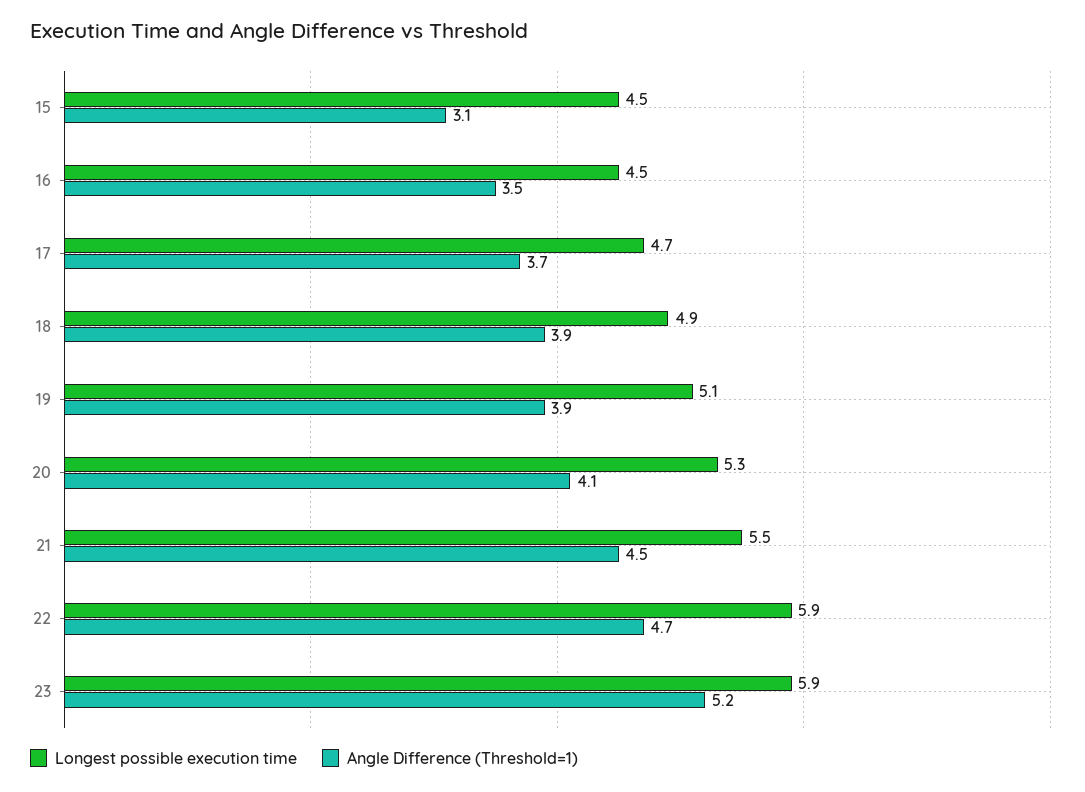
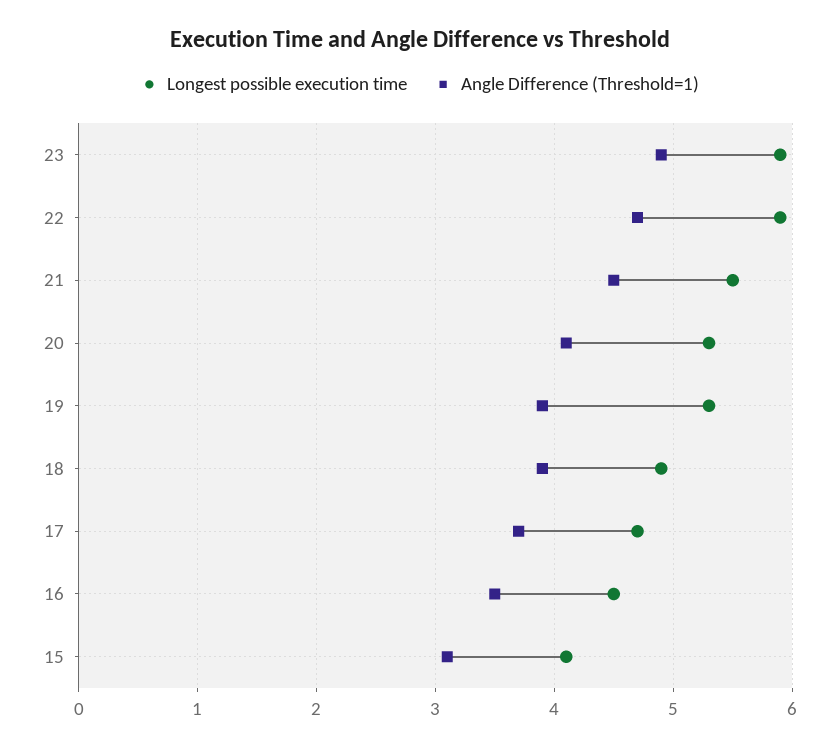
Longest possible execution time, 15: 4.5 -> 4.1
Longest possible execution time, 19: 5.1 -> 5.3
Angle Difference (Threshold=1), 23: 5.2 -> 4.9

